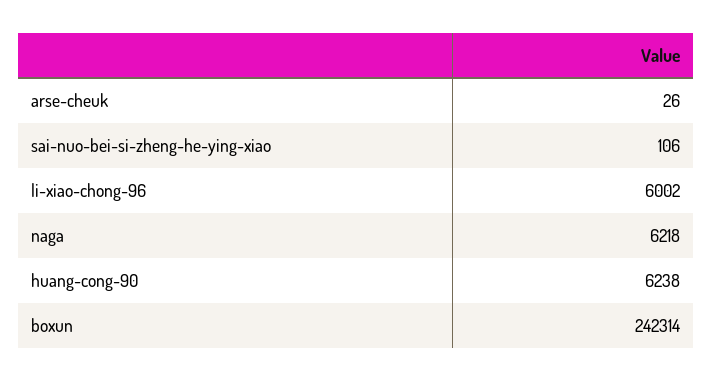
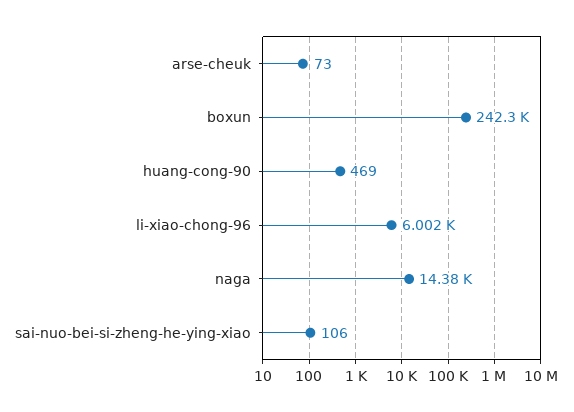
arse-cheuk: 26 -> 73
naga: 6218 -> 14380
huang-cong-90: 6238 -> 469

